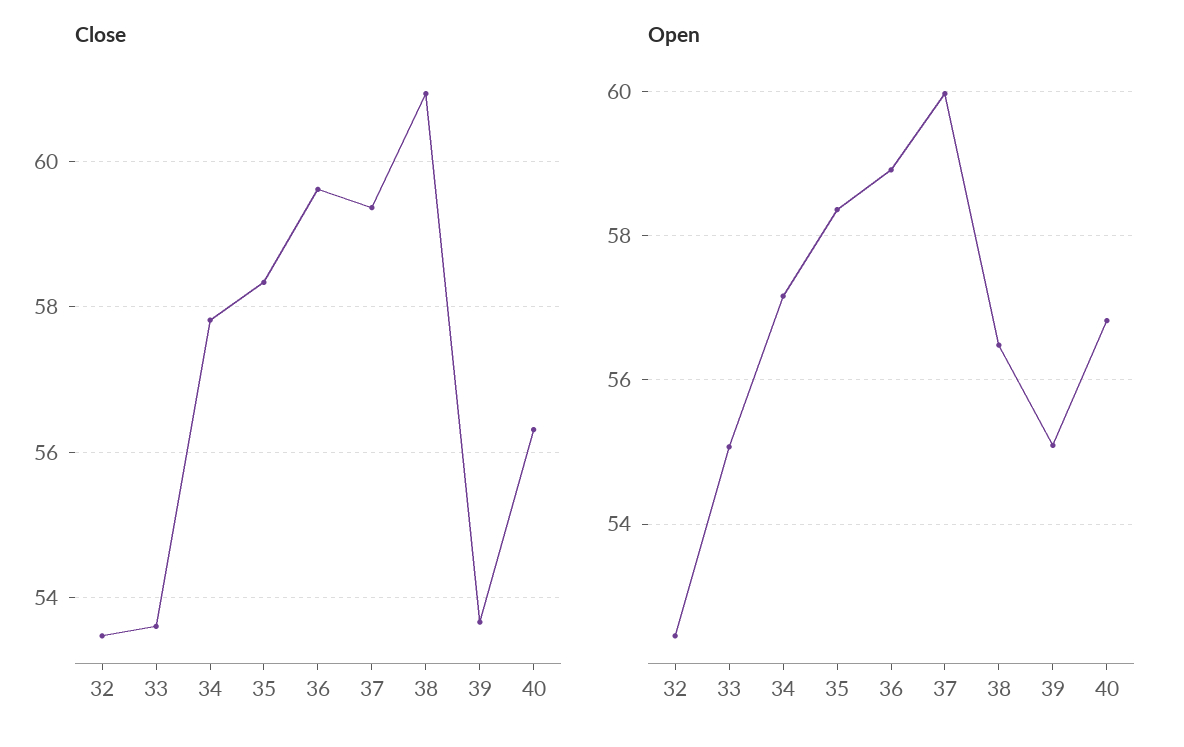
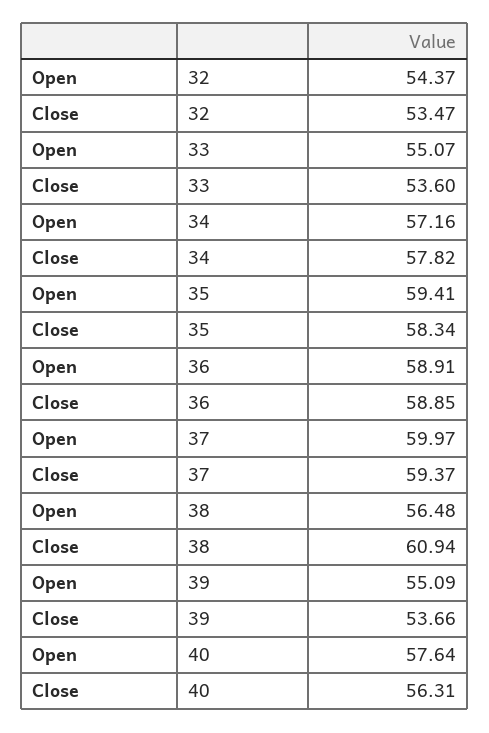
Close, 36: 59.6 -> 58.85
Open, 32: 52.4 -> 54.37
Open, 35: 58.4 -> 59.41
Open, 40: 56.8 -> 57.64

